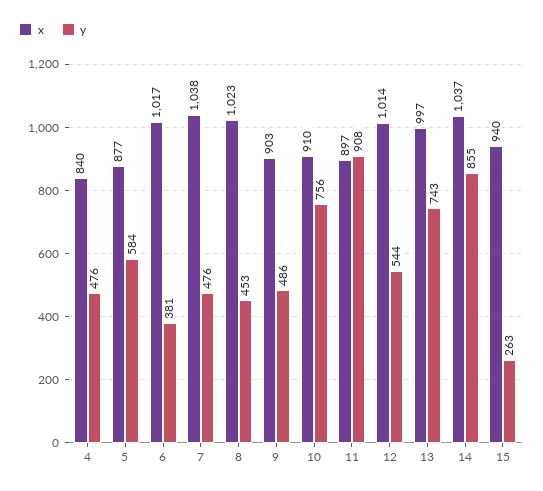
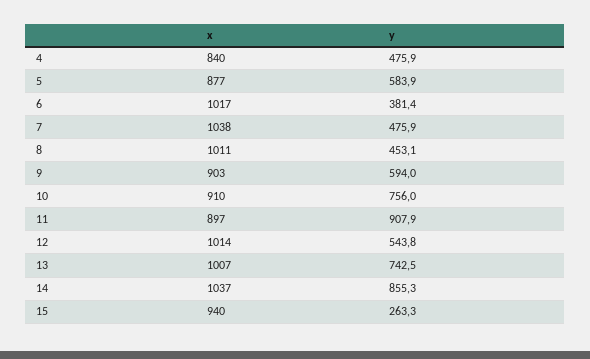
x, 8: 1023 -> 1011
y, 9: 486 -> 594
x, 13: 997 -> 1007

